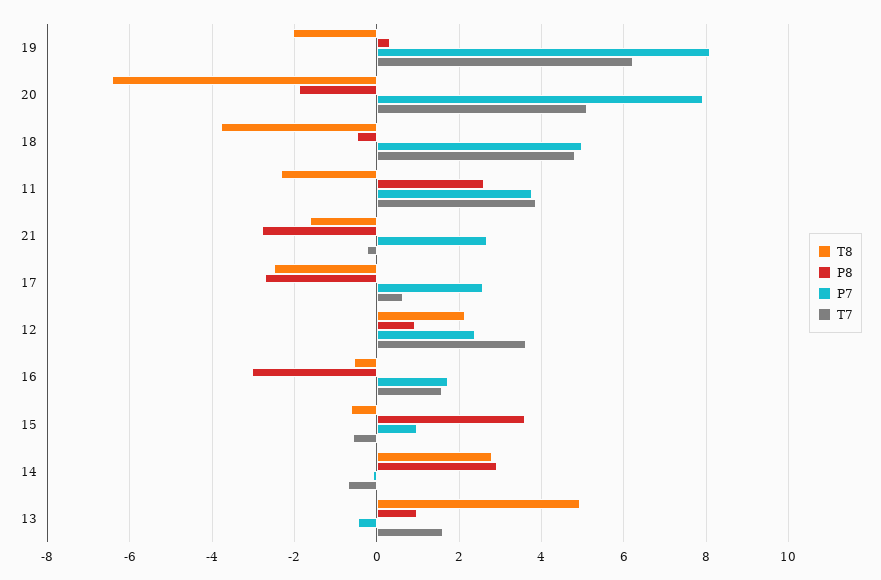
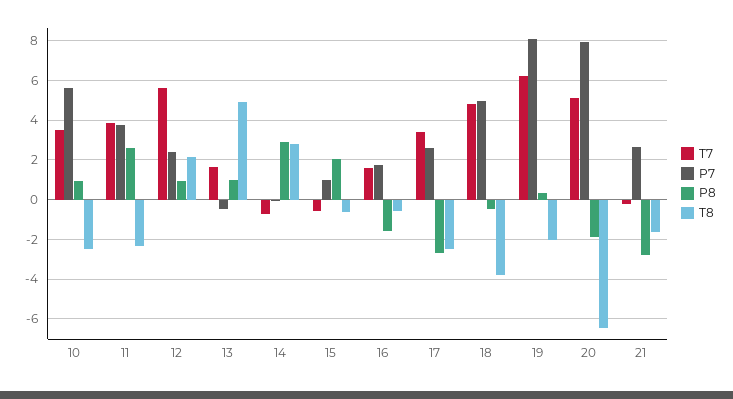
T7, 17: 0.6 -> 3.5
T7, 12: 3.6 -> 5.5
P8, 16: -3 -> -1.5
P8, 15: 3.6 -> 2
T7, 10: none -> 3.5
P7, 10: none -> 5.5
P8, 10: none -> 1
T8, 10: none -> -2.5

